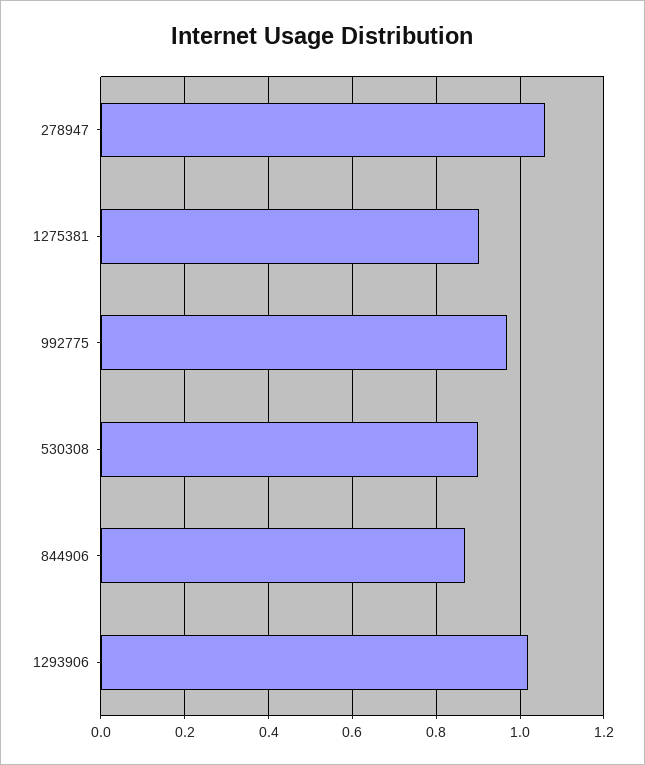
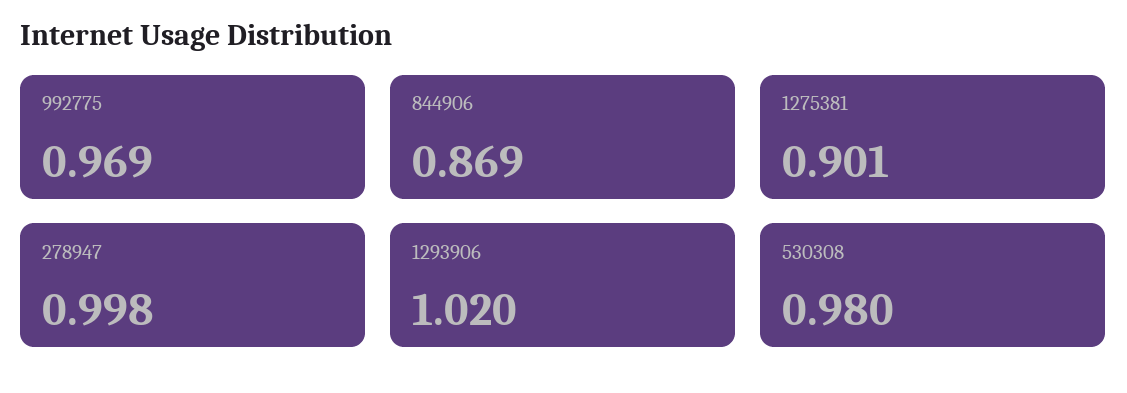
278947: 1.06 -> 0.998
530308: 0.9 -> 0.98

